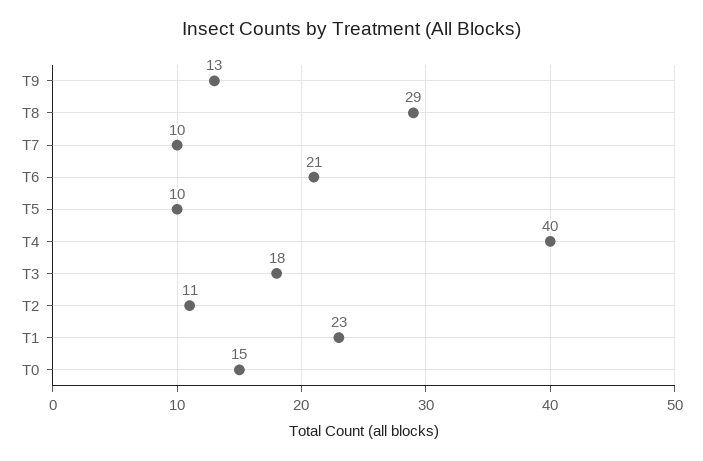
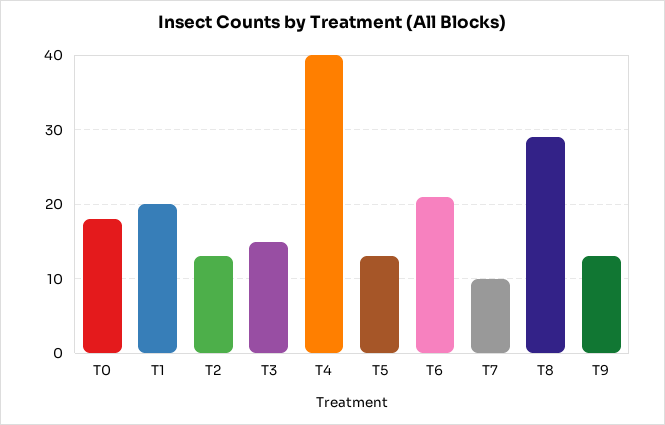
T5: 10 -> 13
T3: 18 -> 15
T2: 11 -> 13
T1: 23 -> 20
T0: 15 -> 18

